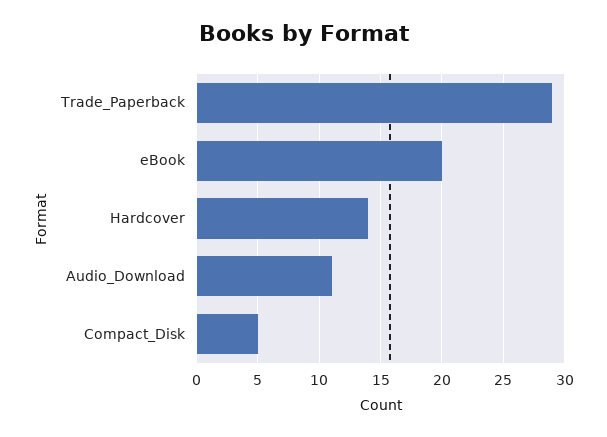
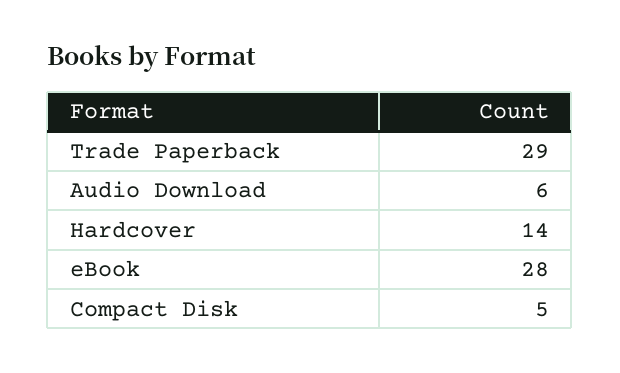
eBook: 20 -> 28
Audio_Download: 11 -> 6

